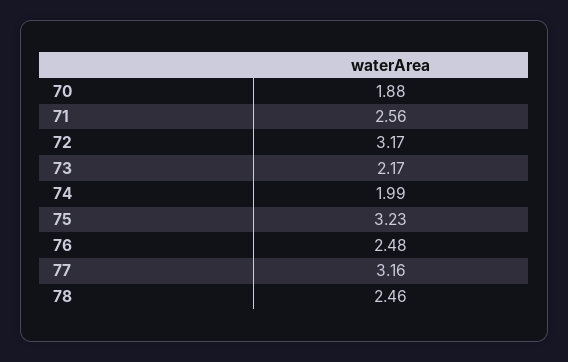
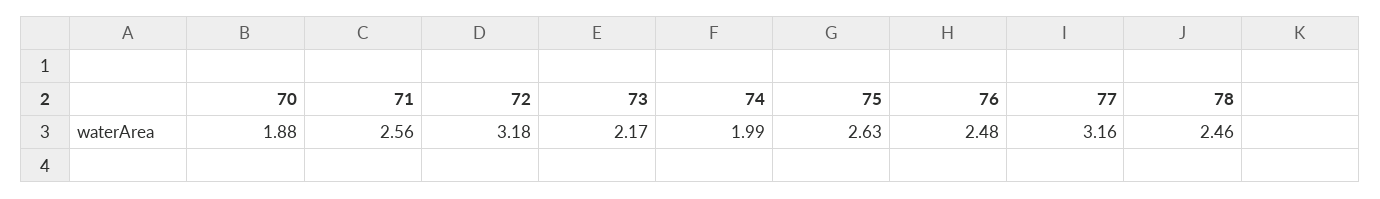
72: 3.17 -> 3.18
75: 3.23 -> 2.63

